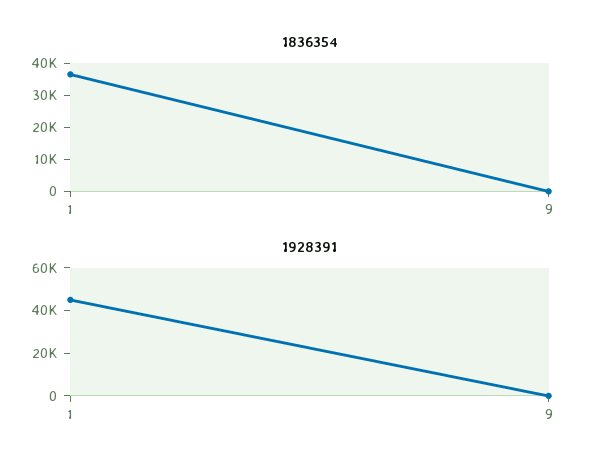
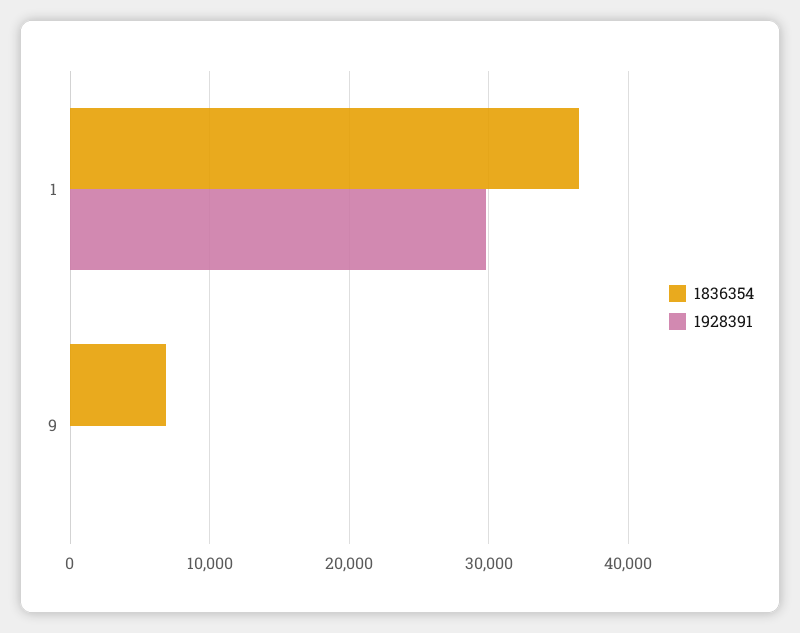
1836354, 9: 0 -> 7000
1928391, 1: 45000 -> 30000

